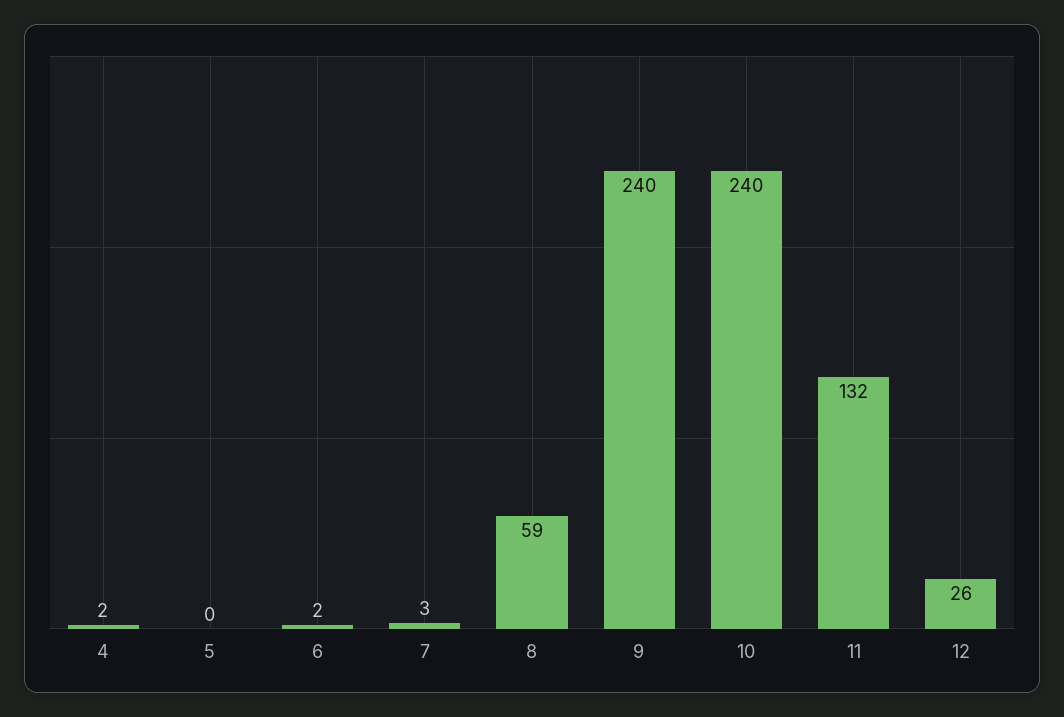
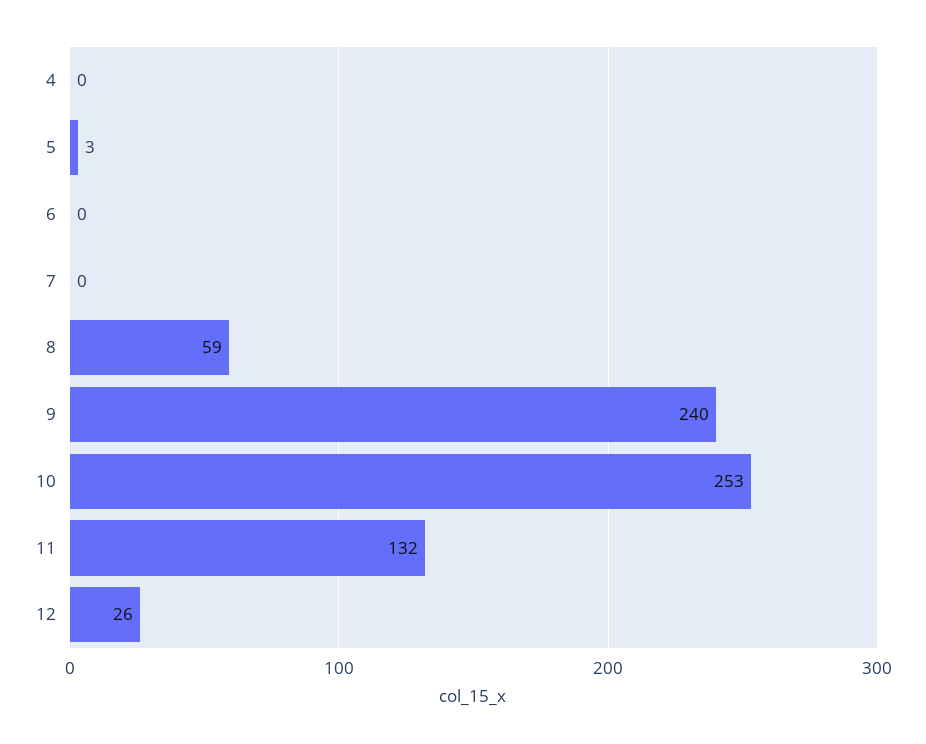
4: 2 -> 0
5: 0 -> 3
6: 2 -> 0
7: 3 -> 0
10: 240 -> 253

